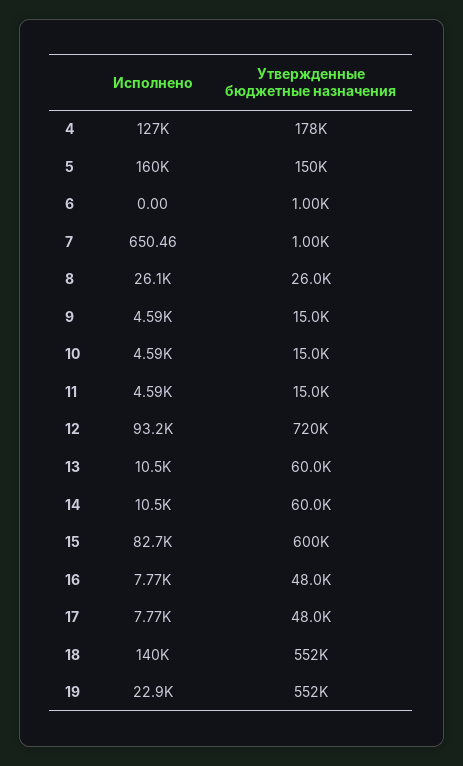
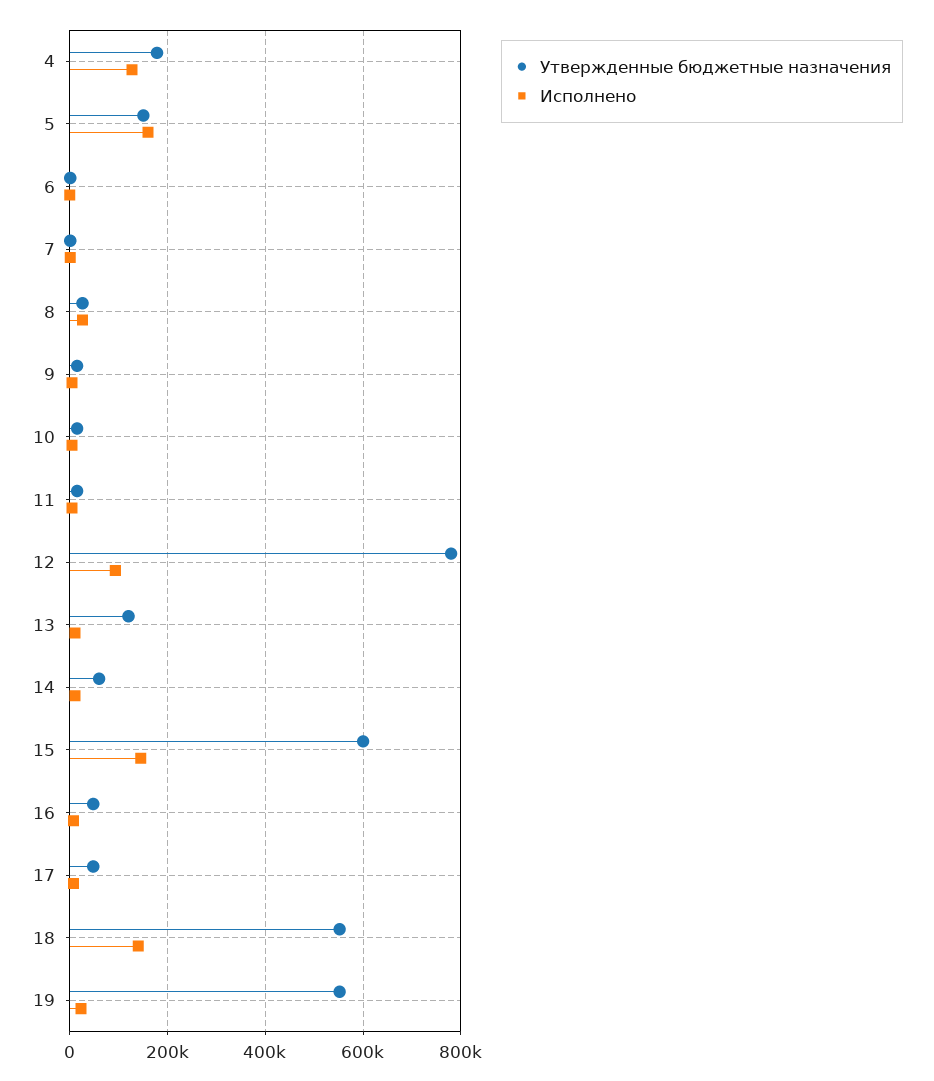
Утвержденные бюджетные назначения, 12: 720000 -> 780000
Утвержденные бюджетные назначения, 13: 60000 -> 120000
Исполнено, 15: 82700 -> 140000

